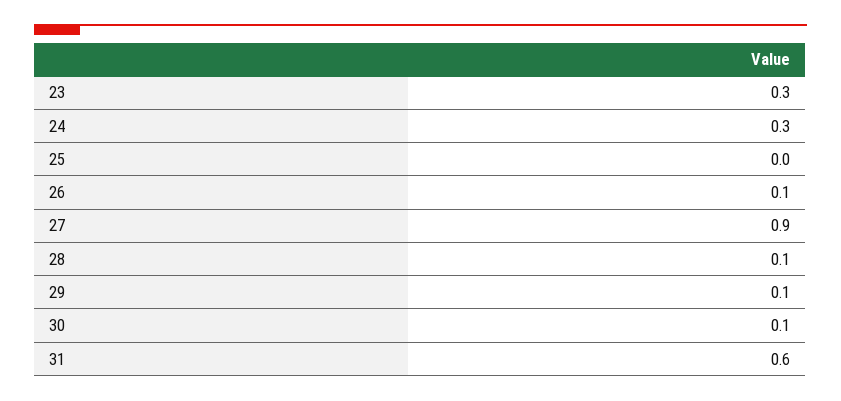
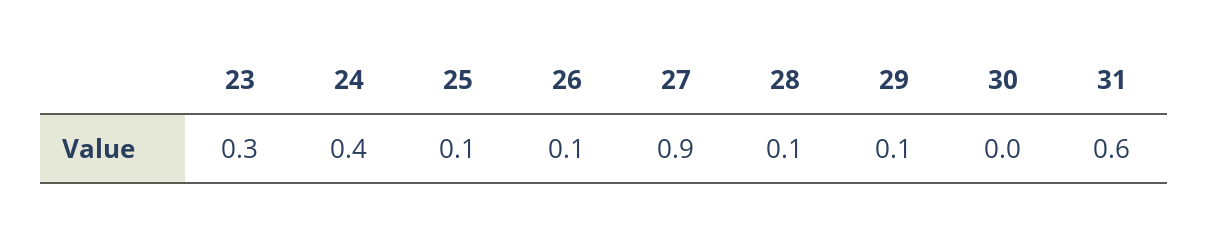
24: 0.3 -> 0.4
25: 0 -> 0.1
30: 0.1 -> 0

